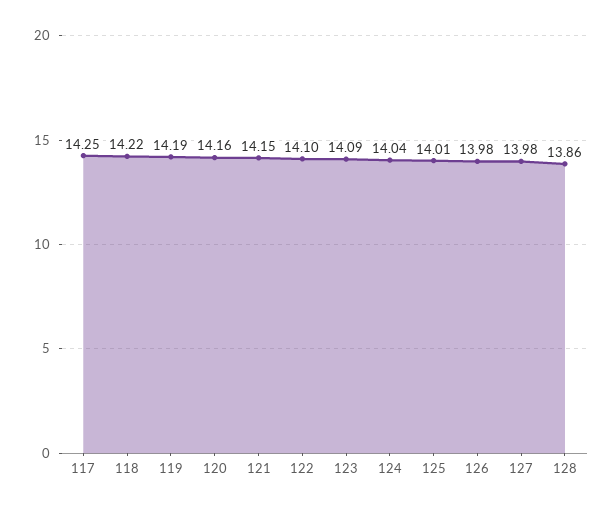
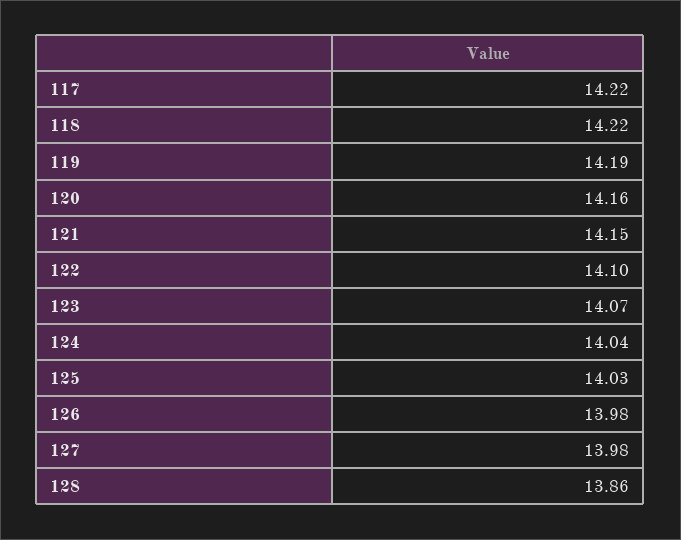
117: 14.25 -> 14.22
123: 14.09 -> 14.07
125: 14.01 -> 14.03

